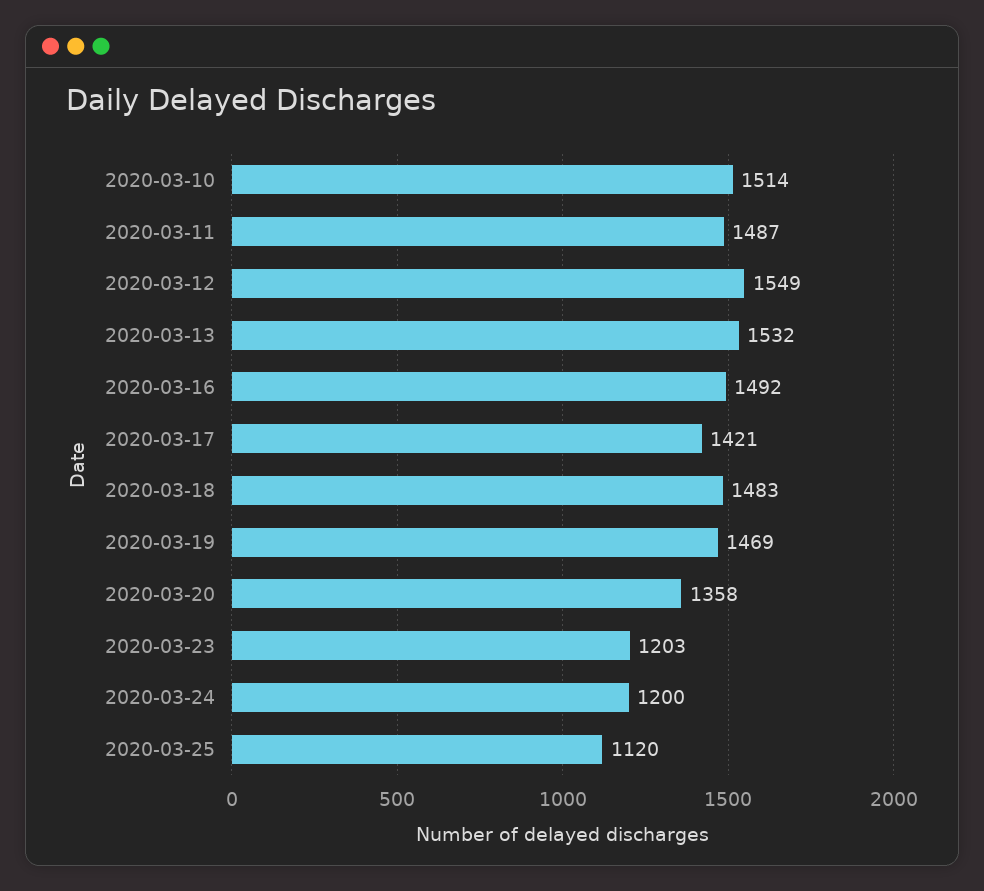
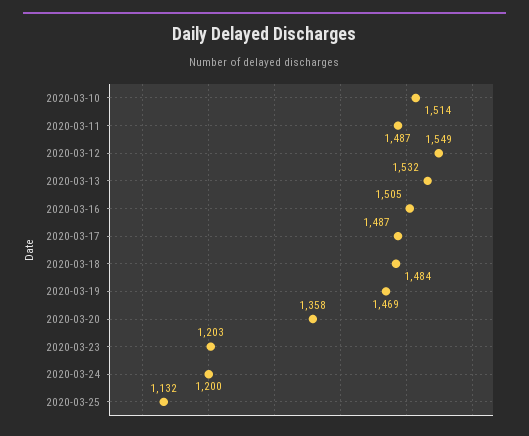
2020-03-16: 1492 -> 1505
2020-03-17: 1421 -> 1487
2020-03-18: 1483 -> 1484
2020-03-25: 1120 -> 1132

